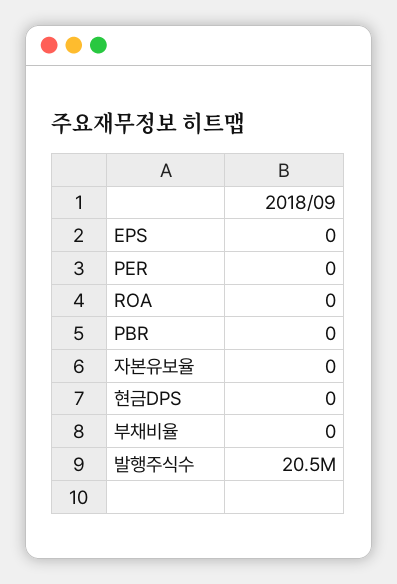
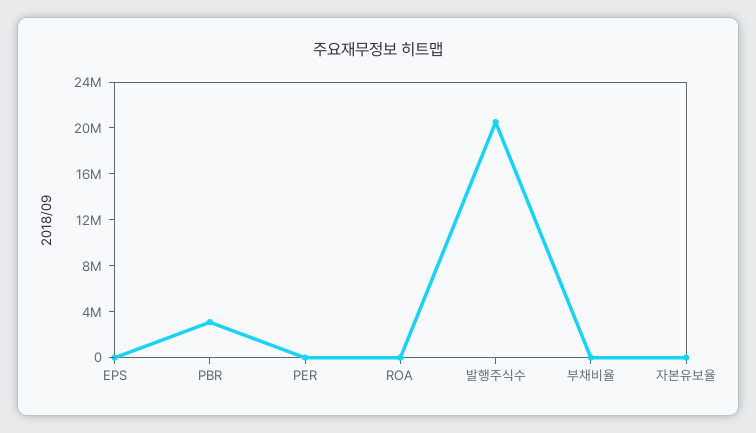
PBR: 0 -> 3000000
현금DPS: 0 -> none

